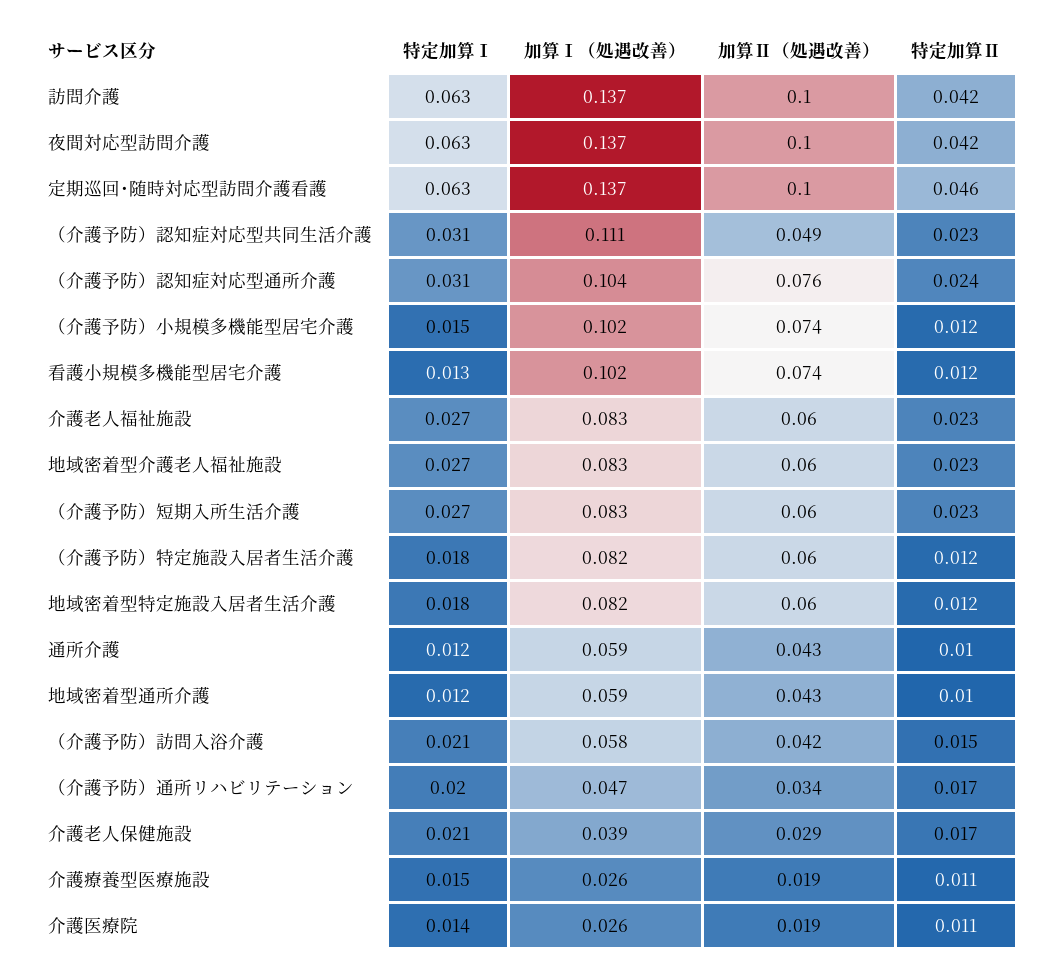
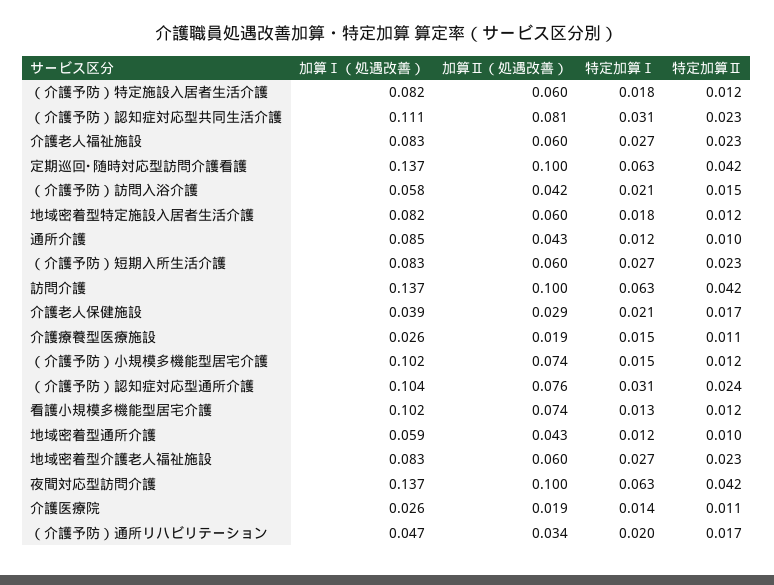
特定加算Ⅱ, 定期巡回･随時対応型訪問介護看護: 0.046 -> 0.042
加算Ⅱ（処遇改善）, （介護予防）認知症対応型共同生活介護: 0.049 -> 0.081
加算Ⅰ（処遇改善）, 通所介護: 0.059 -> 0.085

